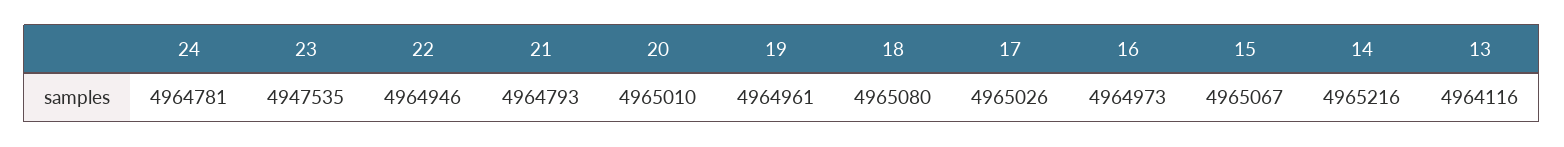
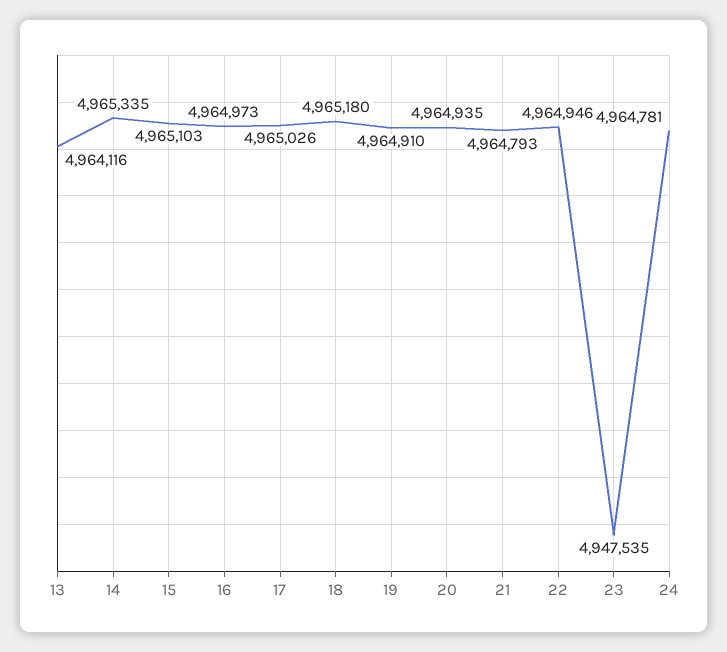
20: 4965010 -> 4964935
19: 4964961 -> 4964910
18: 4965080 -> 4965180
15: 4965067 -> 4965103
14: 4965216 -> 4965335

